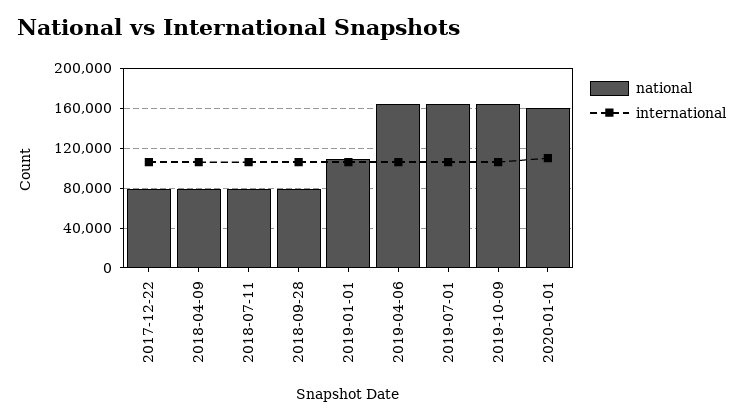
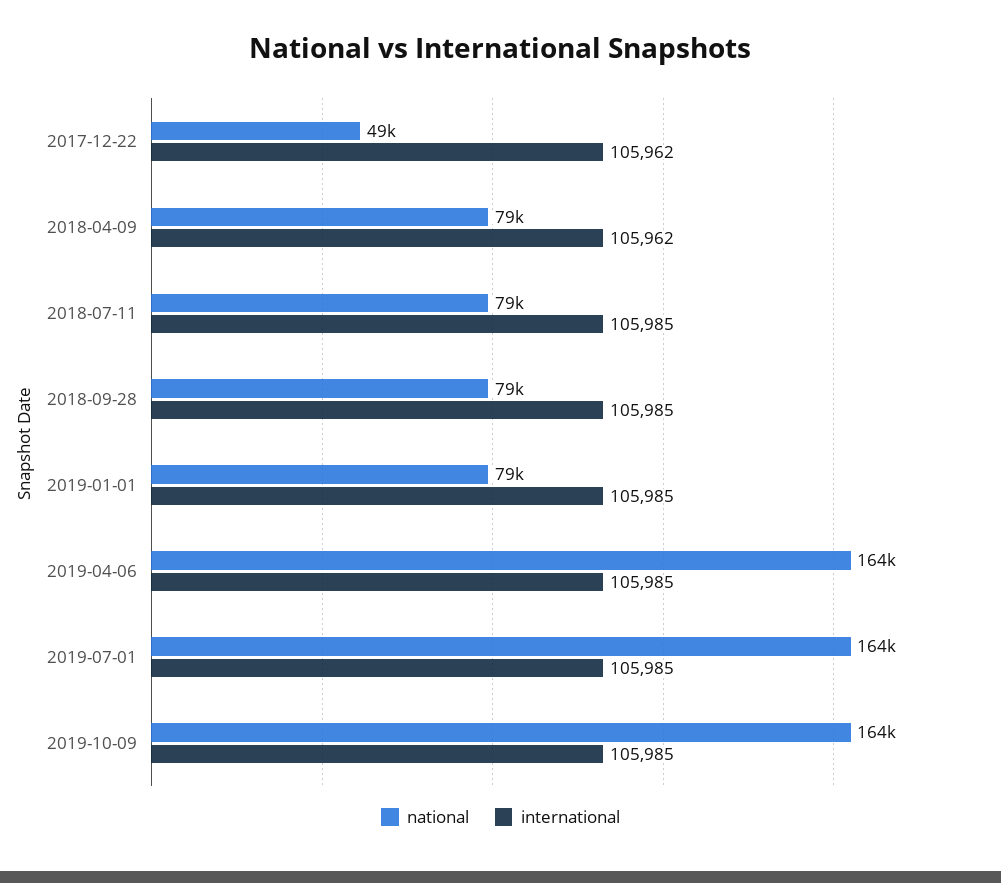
national, 2017-12-22: 80000 -> 49000
national, 2019-01-01: 110000 -> 79000
national, 2020-01-01: 160000 -> none
international, 2020-01-01: 110000 -> none

